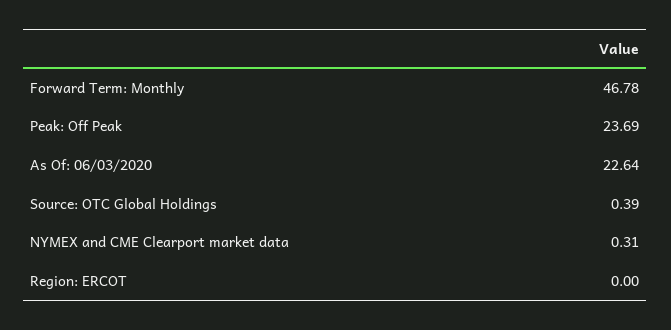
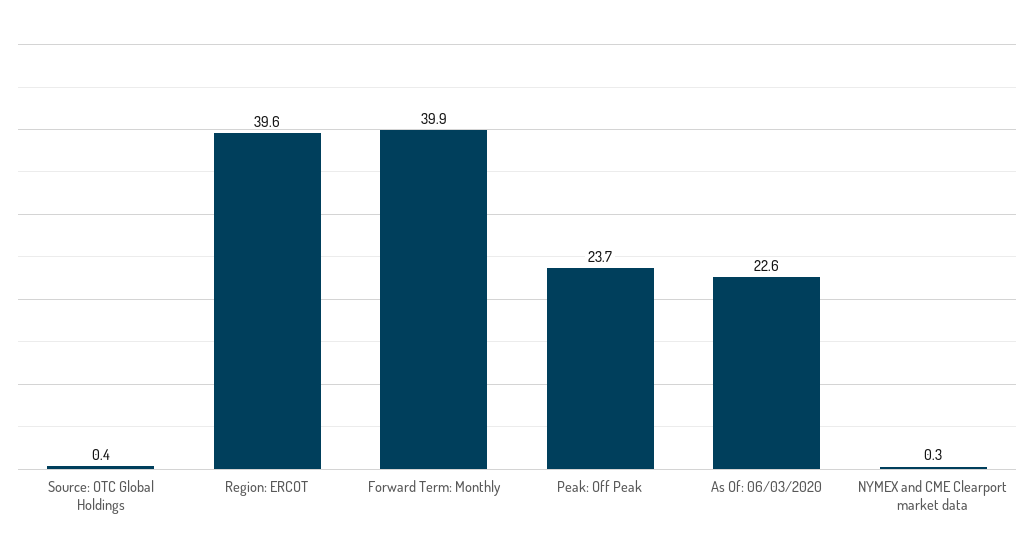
Forward Term: Monthly: 46.78 -> 39.9
Region: ERCOT: 0 -> 39.6

